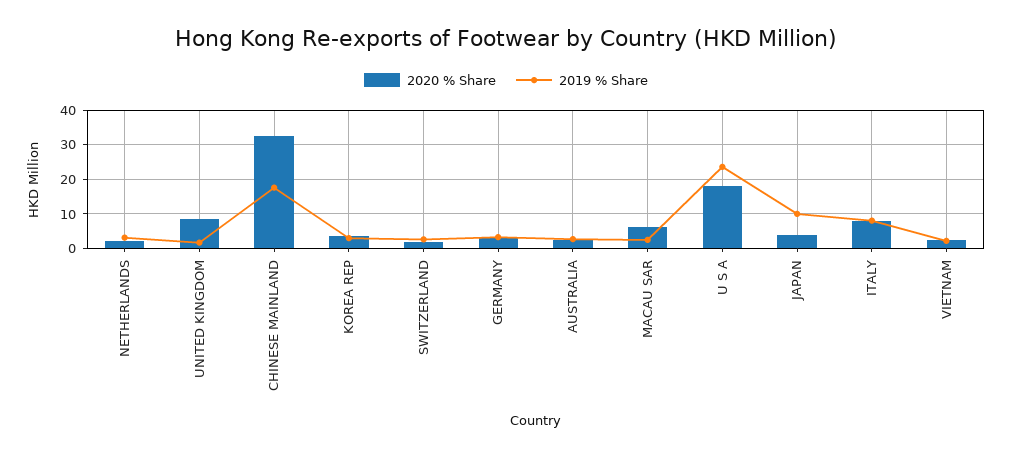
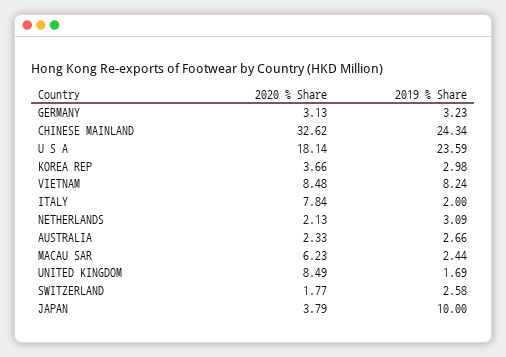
2019 % Share, CHINESE MAINLAND: 18 -> 24.34
2019 % Share, ITALY: 8 -> 2
2020 % Share, VIETNAM: 2 -> 8.48
2019 % Share, VIETNAM: 2 -> 8.24

